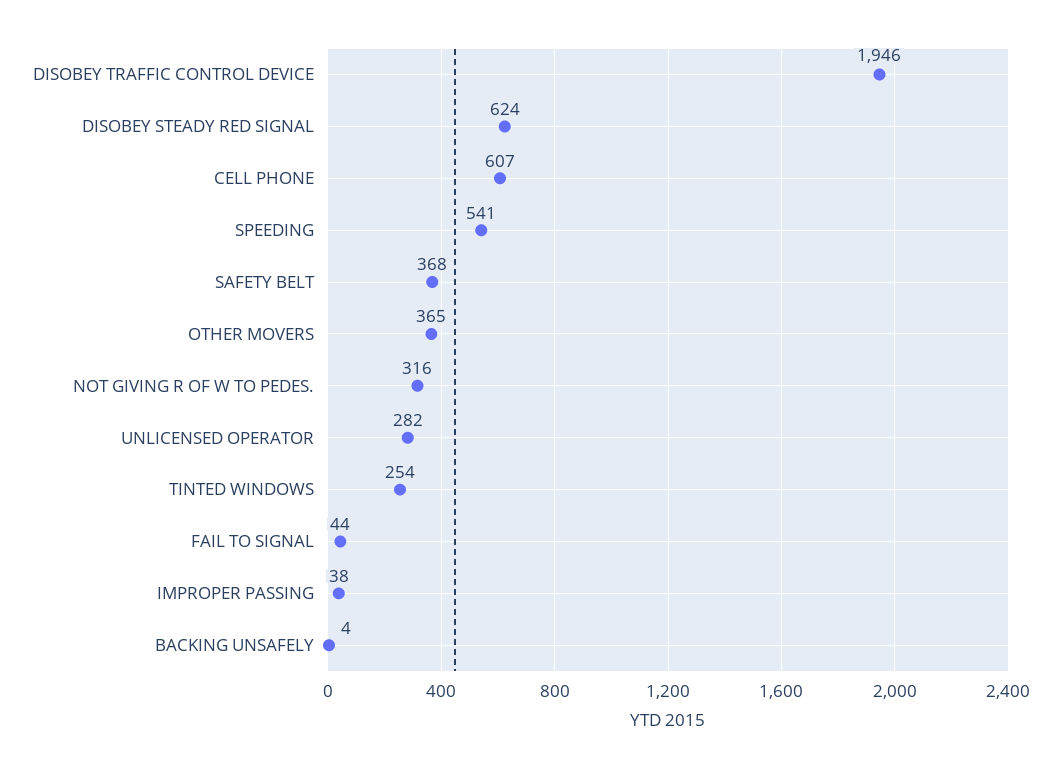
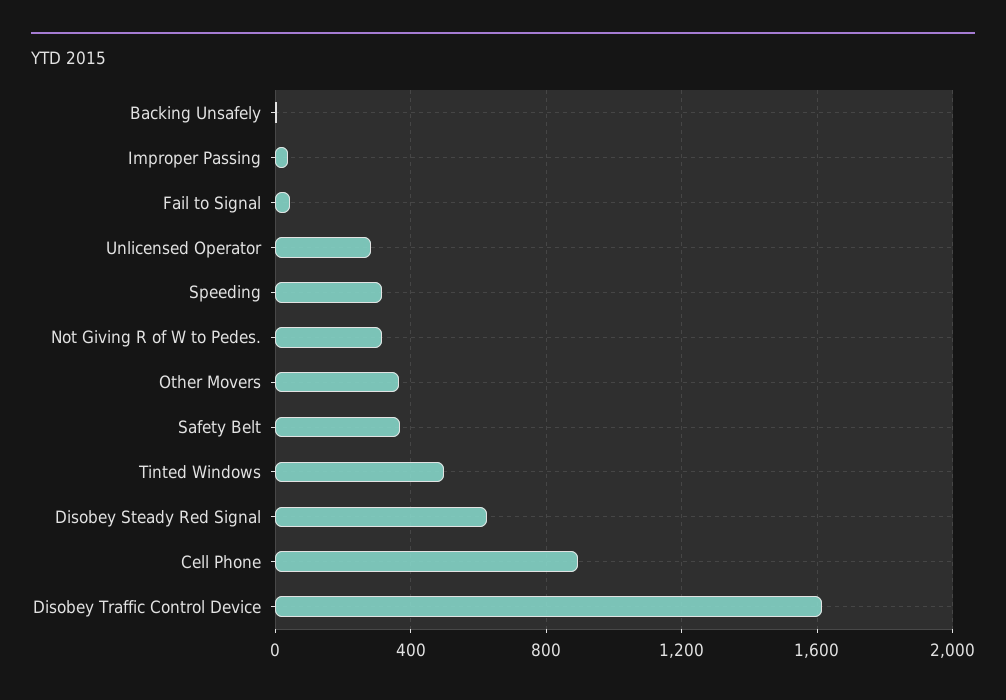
DISOBEY TRAFFIC CONTROL DEVICE: 1946 -> 1600
CELL PHONE: 607 -> 900
SPEEDING: 541 -> 300
TINTED WINDOWS: 254 -> 500

